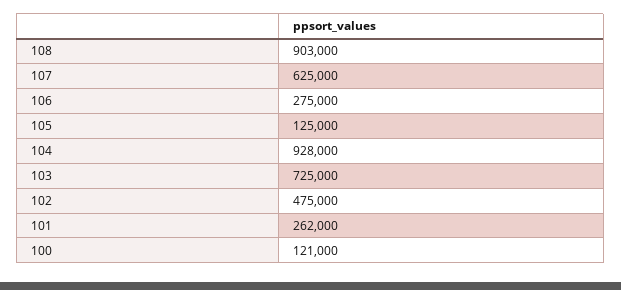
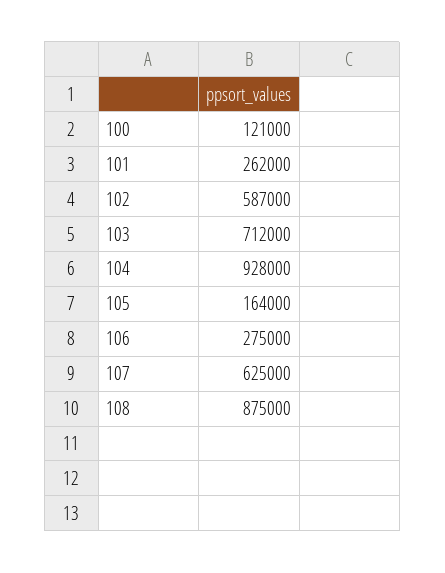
108: 903000 -> 875000
105: 125000 -> 164000
103: 725000 -> 712000
102: 475000 -> 587000

